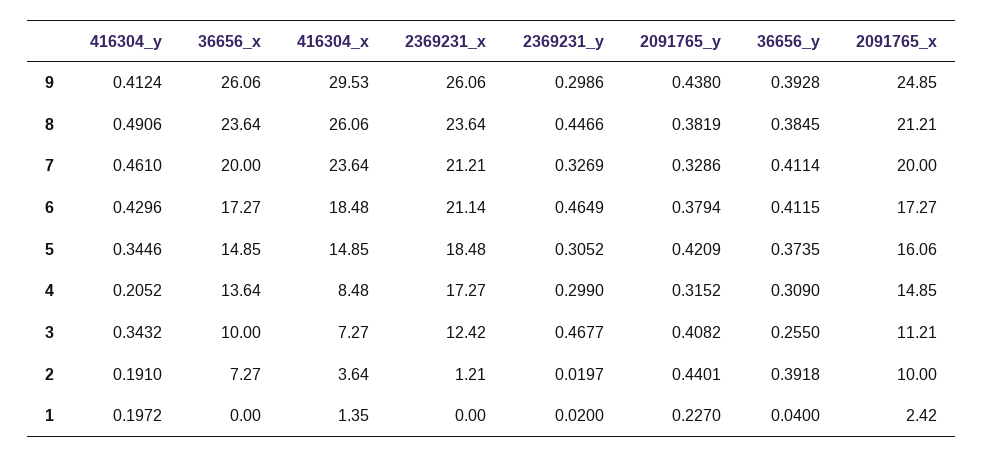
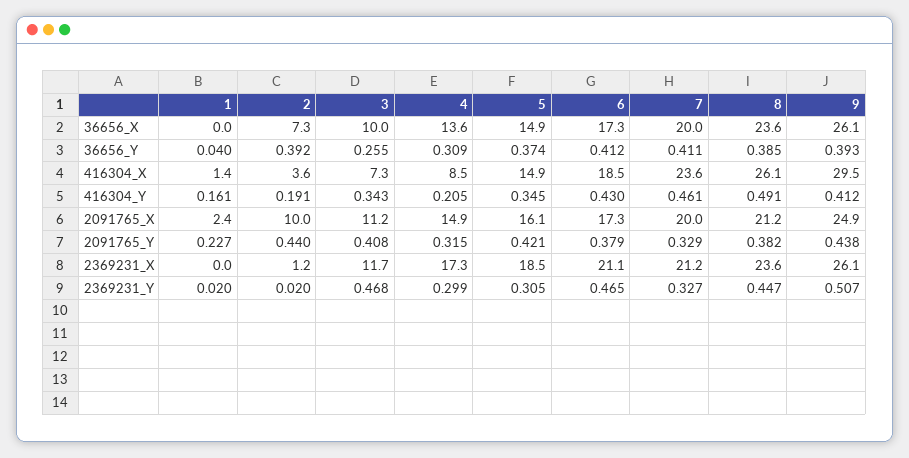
2369231_y, 9: 0.2986 -> 0.507
2369231_x, 3: 12.42 -> 11.7
416304_y, 1: 0.1972 -> 0.161

